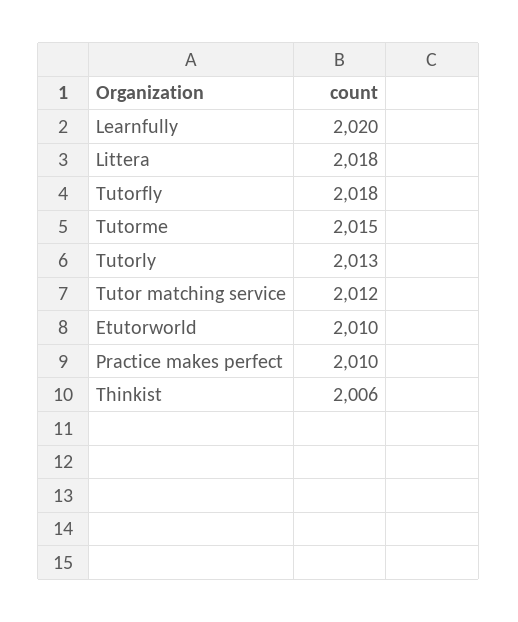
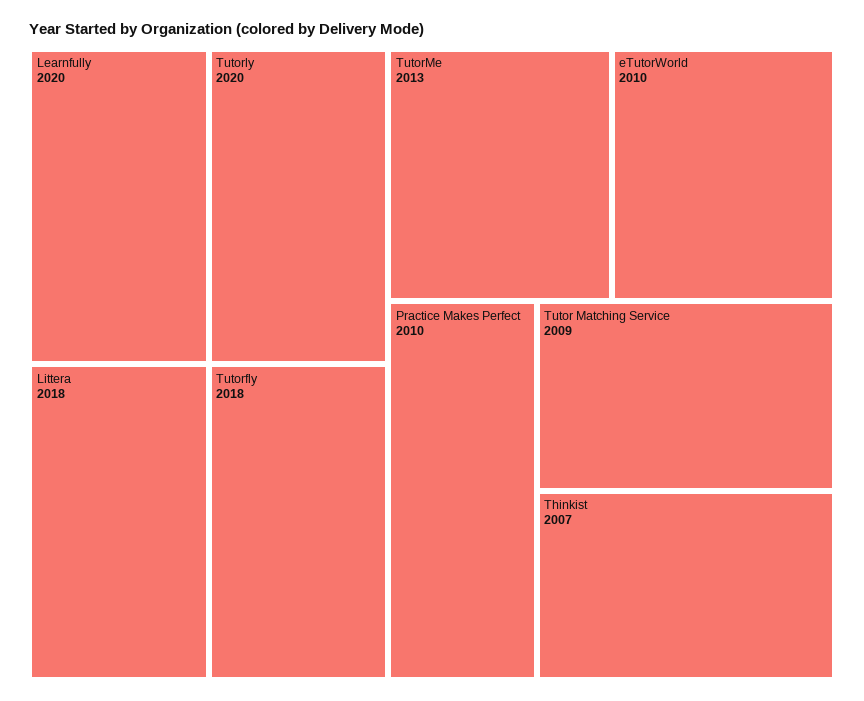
Tutorme: 2015 -> 2013
Tutorly: 2013 -> 2020
Tutor matching service: 2012 -> 2009
Thinkist: 2006 -> 2007

